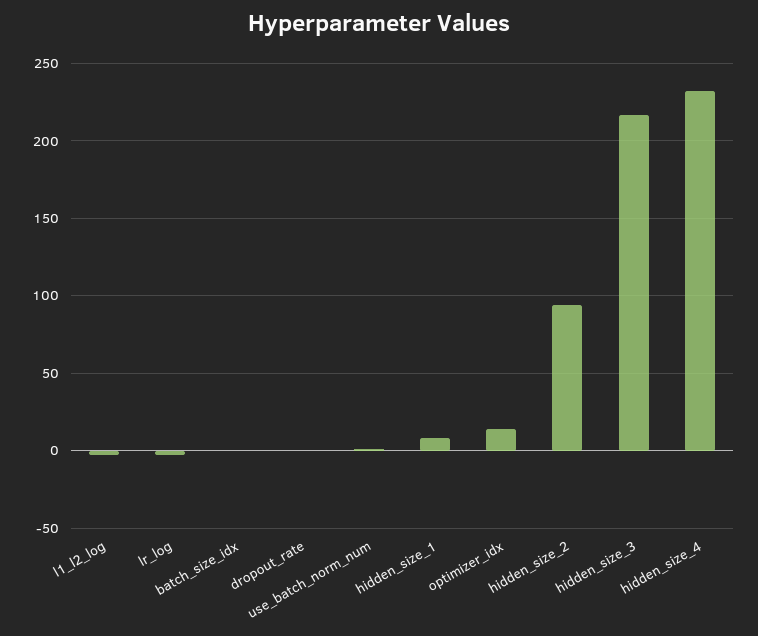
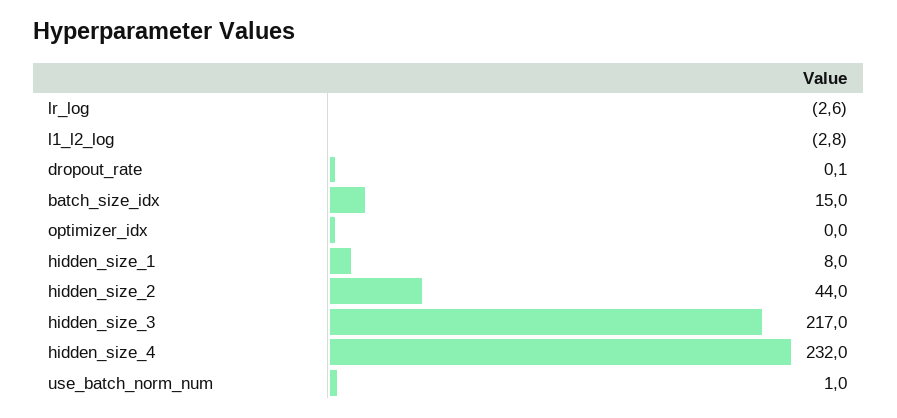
batch_size_idx: 0 -> 15
optimizer_idx: 15 -> 0
hidden_size_2: 95 -> 44

